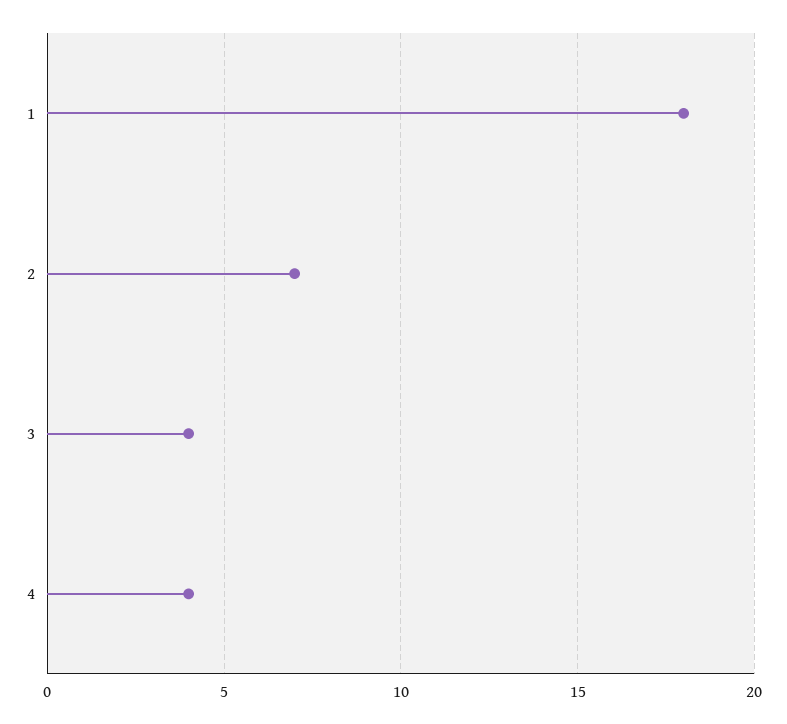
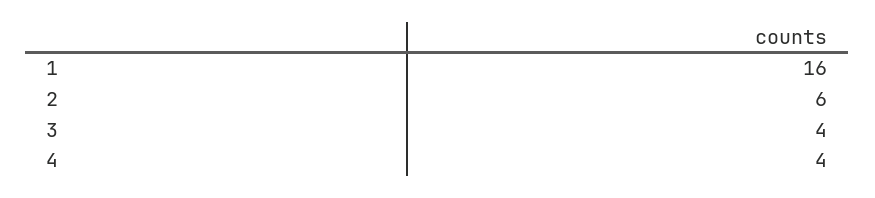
1: 18 -> 16
2: 7 -> 6

